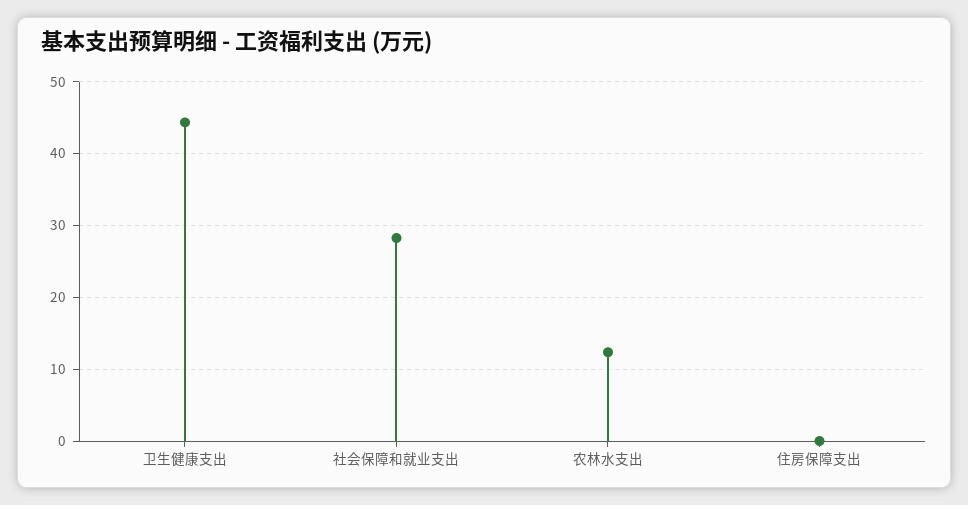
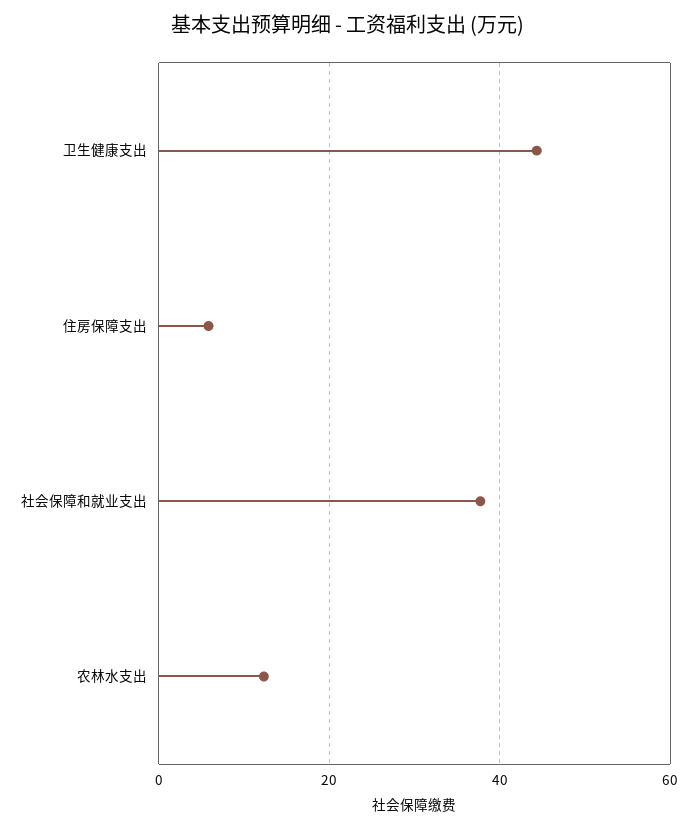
社会保障和就业支出: 28 -> 38
住房保障支出: 0 -> 6

